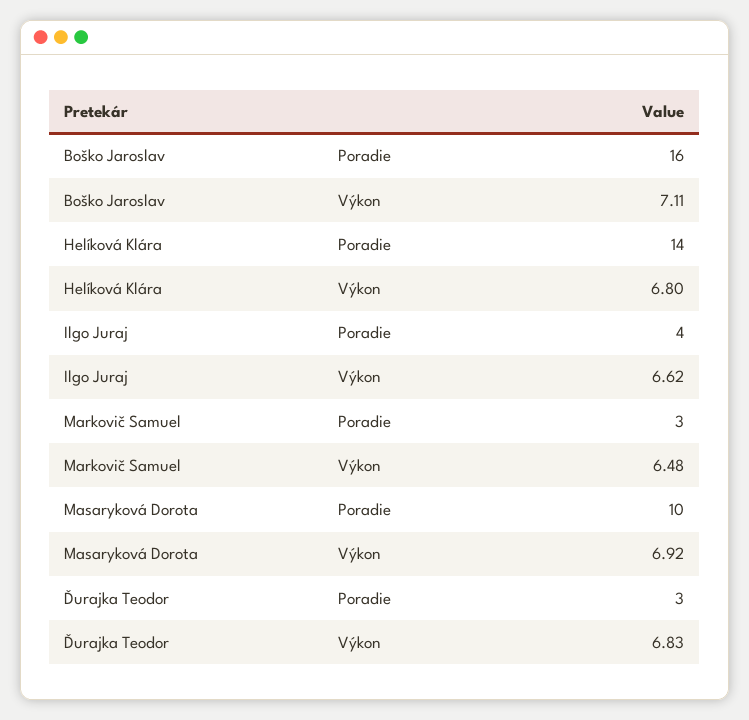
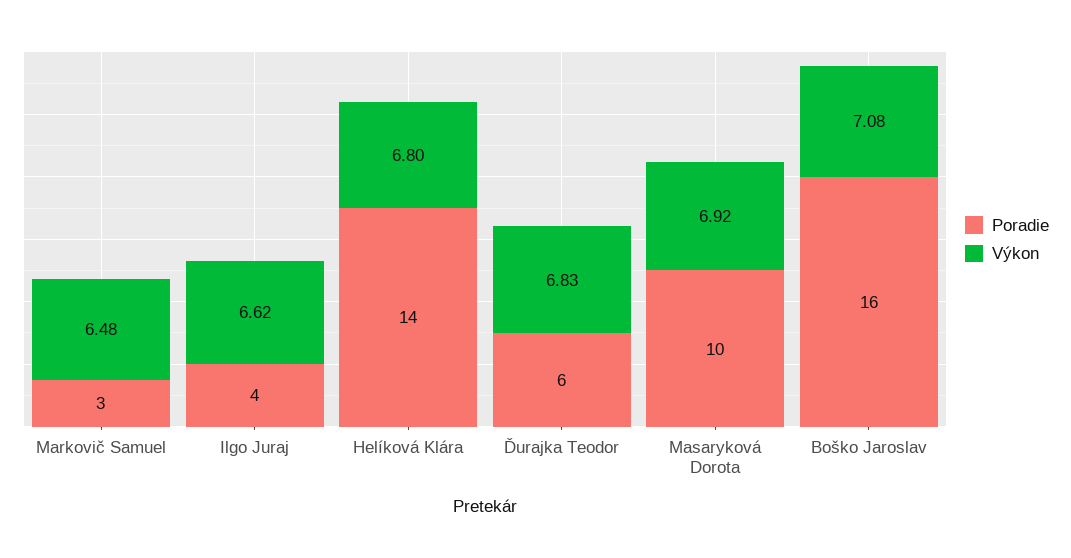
Výkon, Boško Jaroslav: 7.11 -> 7.08
Poradie, Ďurajka Teodor: 3 -> 6

